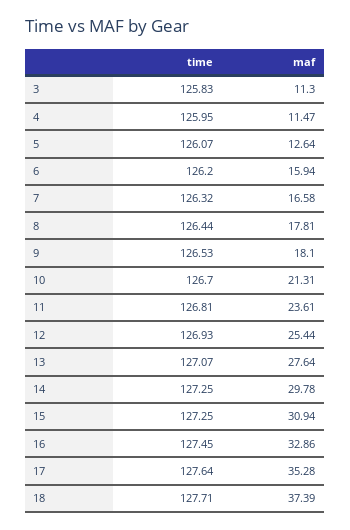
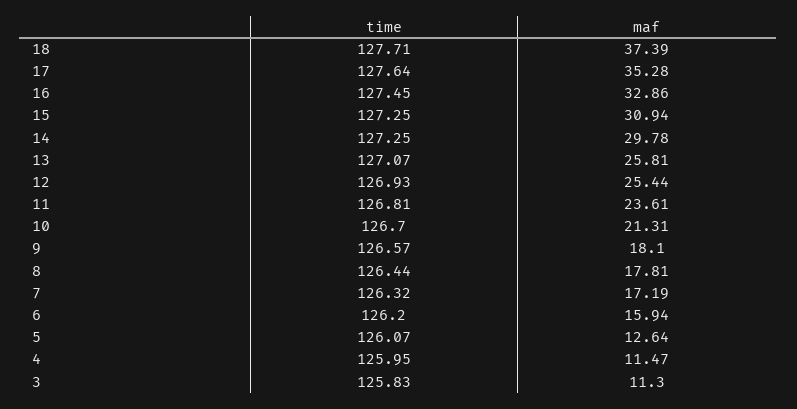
maf, 7: 16.58 -> 17.19
time, 9: 126.53 -> 126.57
maf, 13: 27.64 -> 25.81

